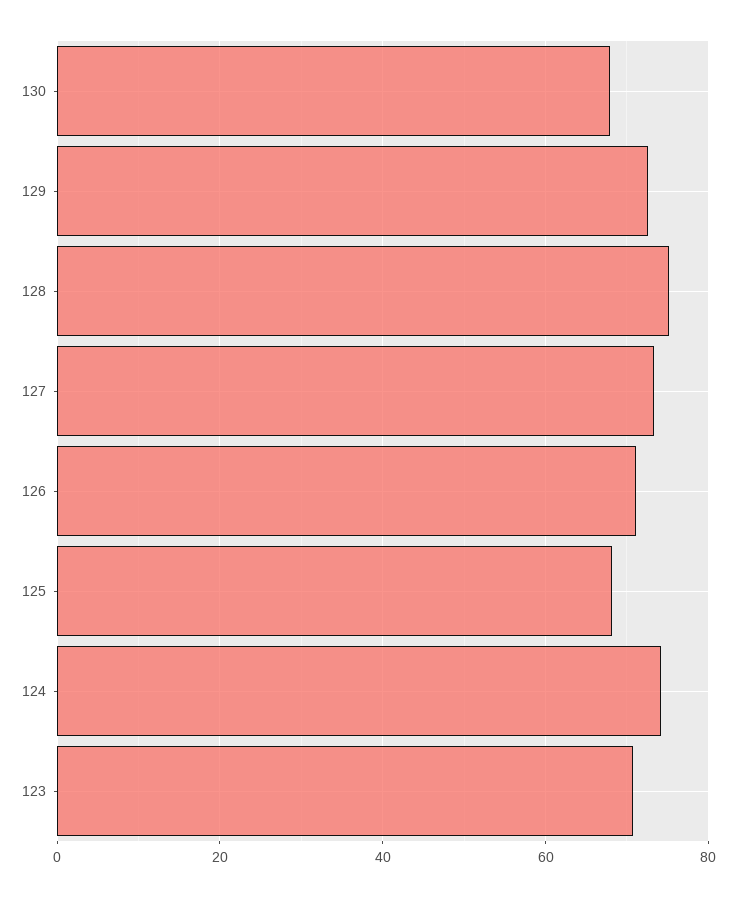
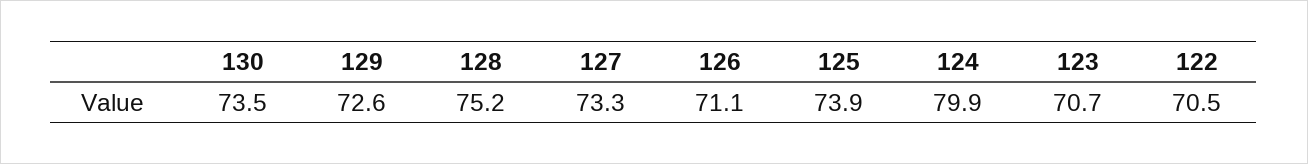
130: 68 -> 73.5
125: 68 -> 73.9
124: 74 -> 79.9
122: none -> 70.5

